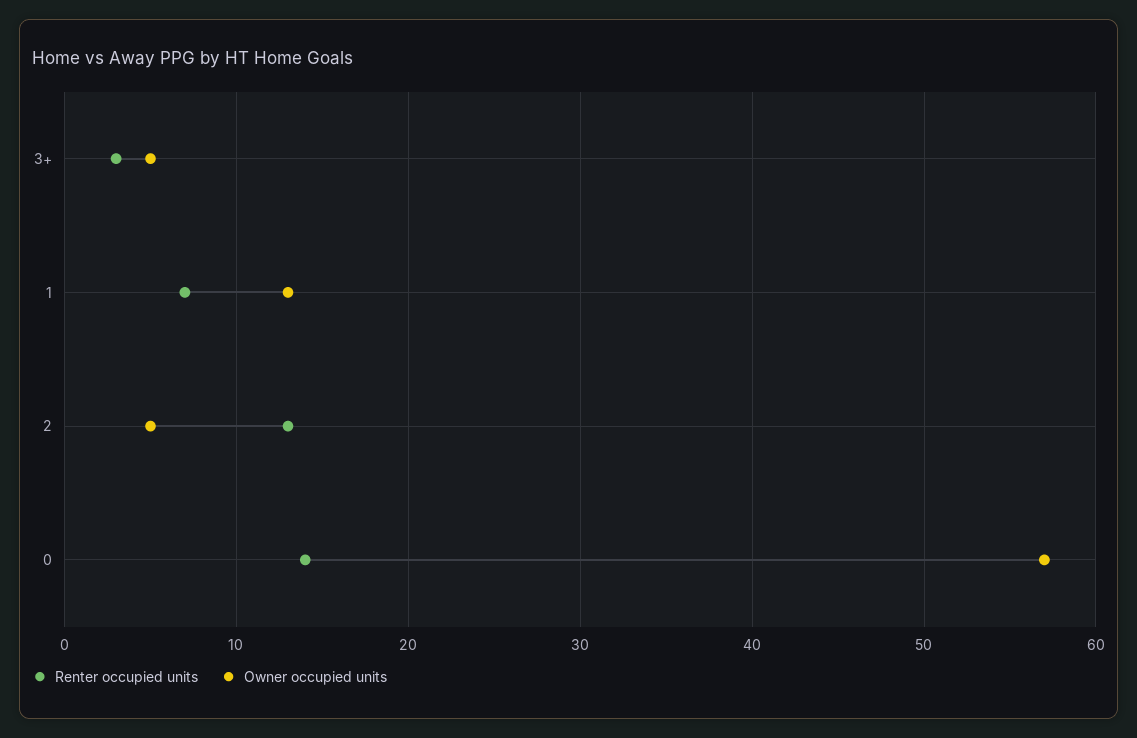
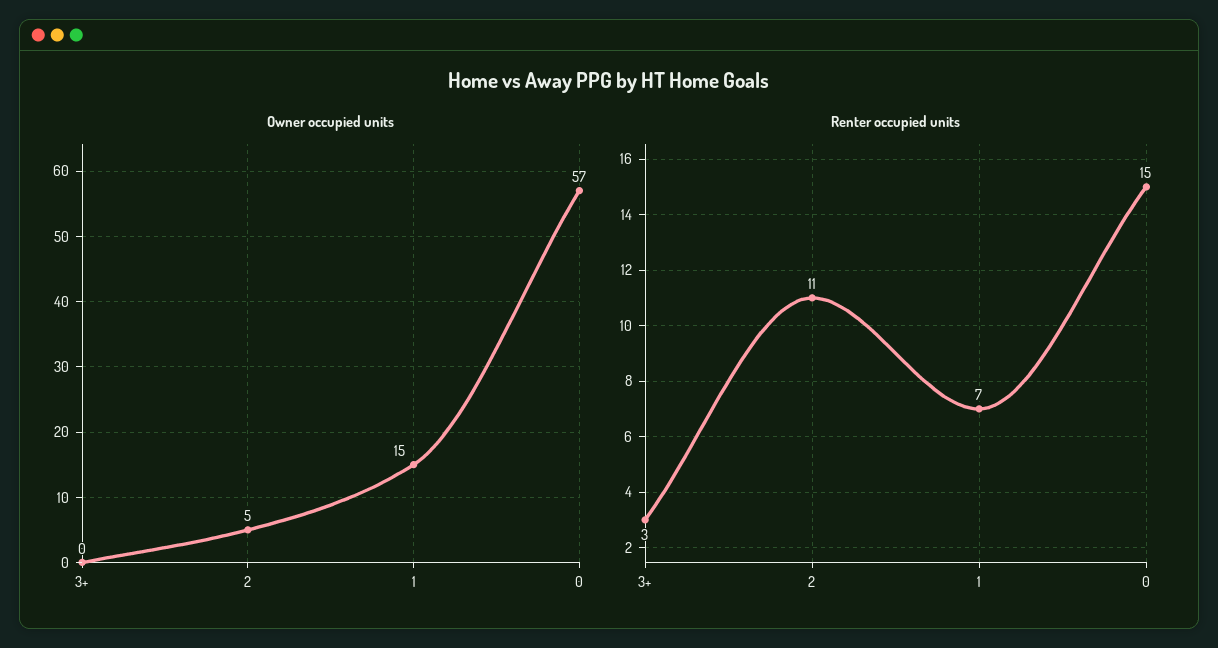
Owner occupied units, 3+: 5 -> 0
Owner occupied units, 1: 13 -> 15
Renter occupied units, 2: 13 -> 11
Renter occupied units, 0: 14 -> 15

